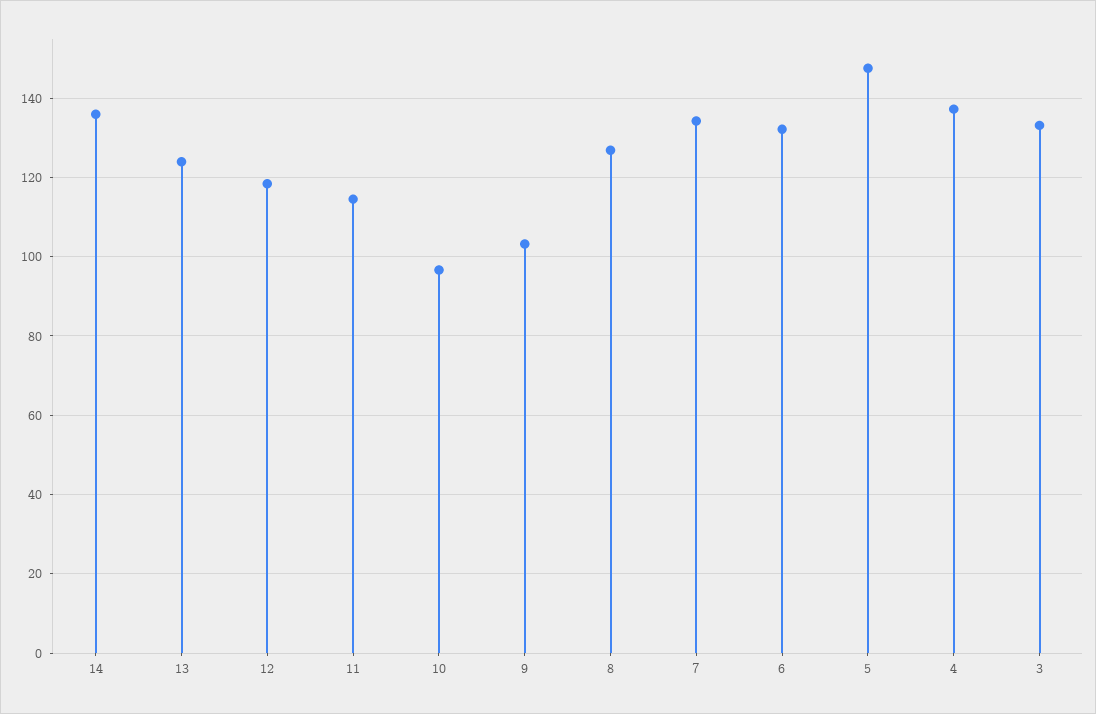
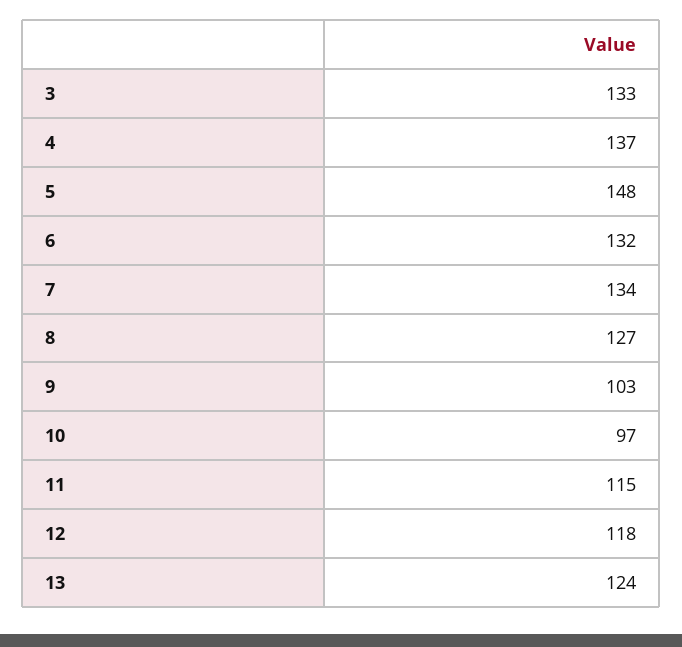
14: 136 -> none

